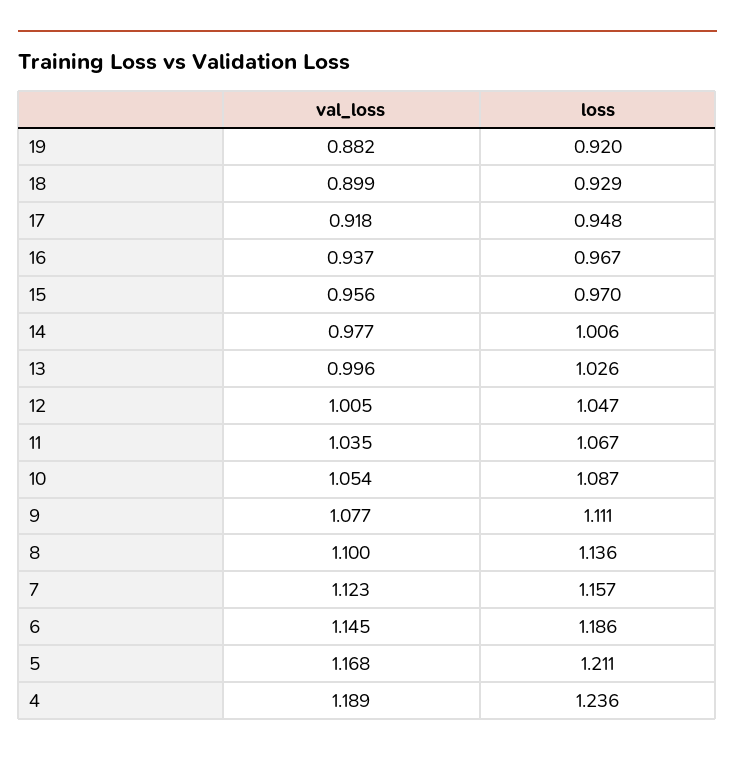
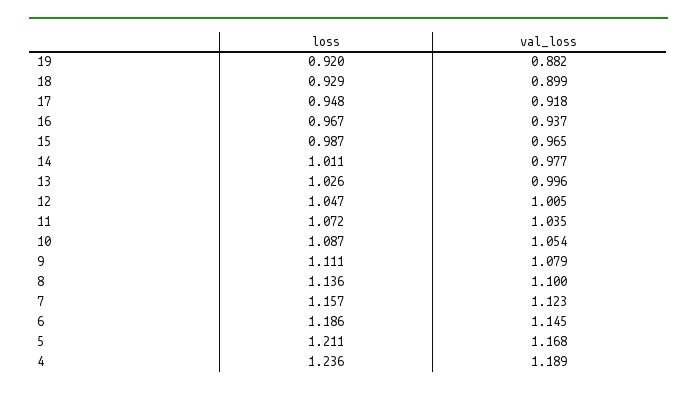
val_loss, 15: 0.956 -> 0.965
loss, 15: 0.97 -> 0.987
loss, 14: 1.006 -> 1.011
loss, 11: 1.067 -> 1.072
val_loss, 9: 1.077 -> 1.079

